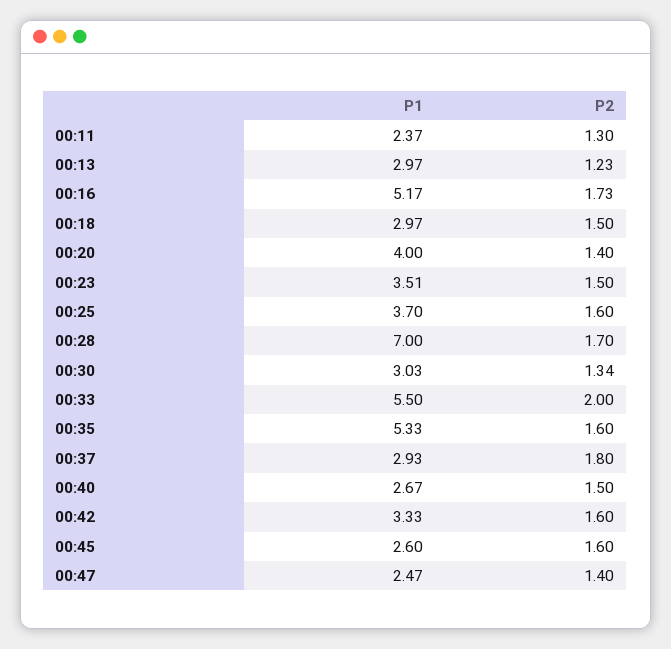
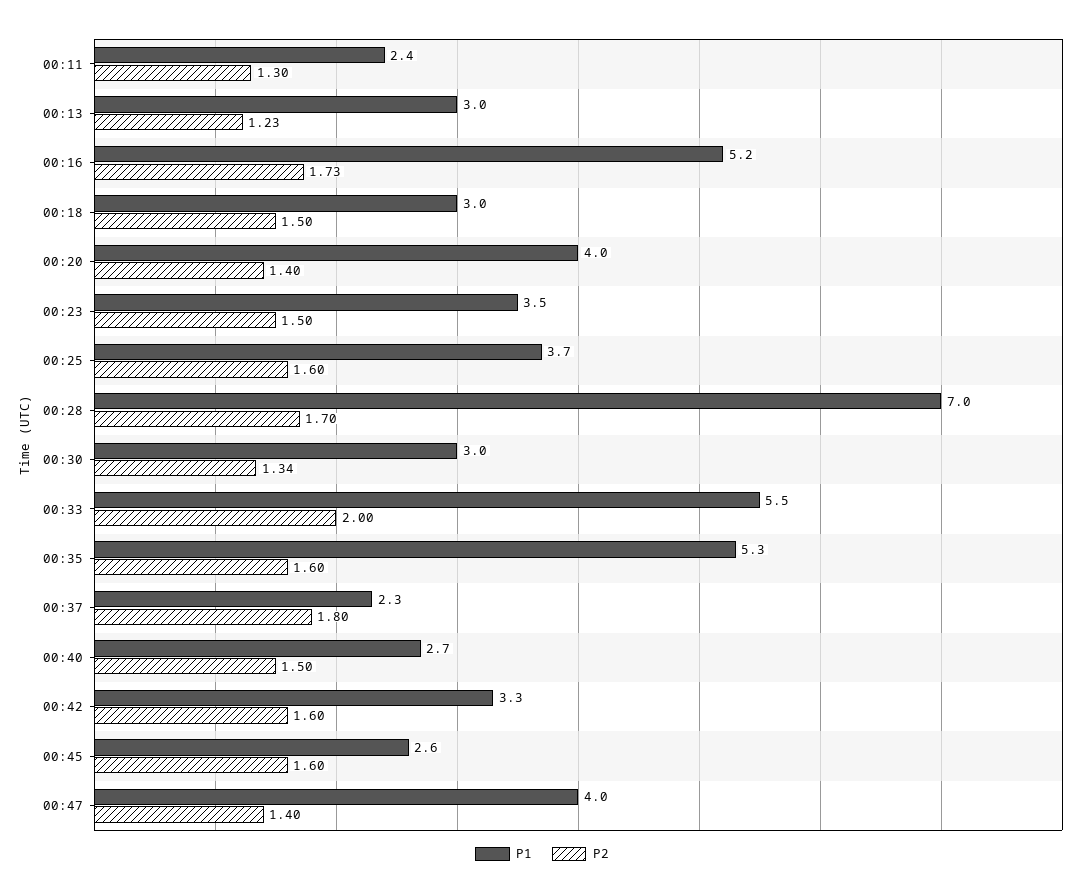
P1, 00:37: 2.93 -> 2.3
P1, 00:47: 2.47 -> 4

